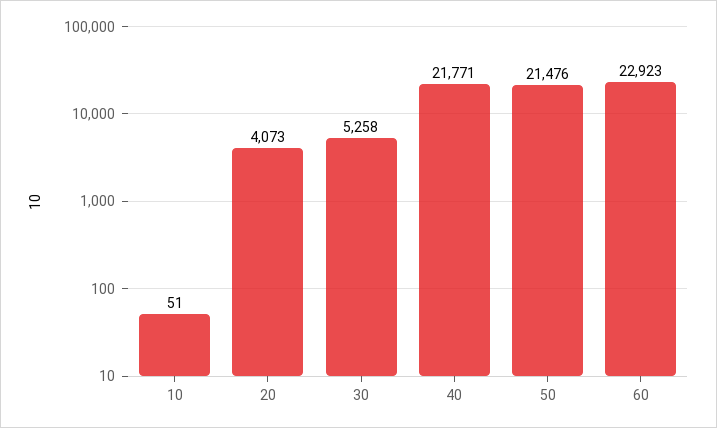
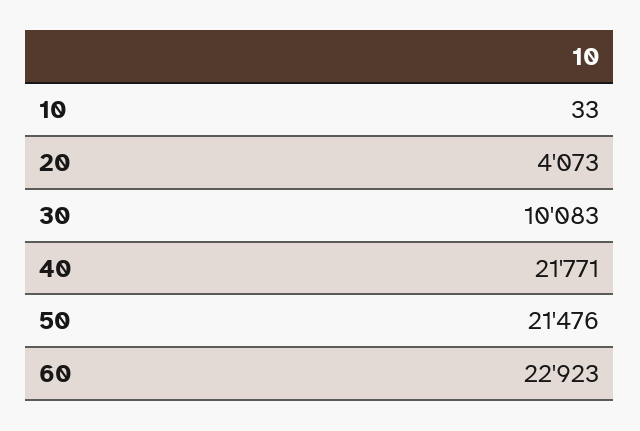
10: 51 -> 33
30: 5258 -> 10083

